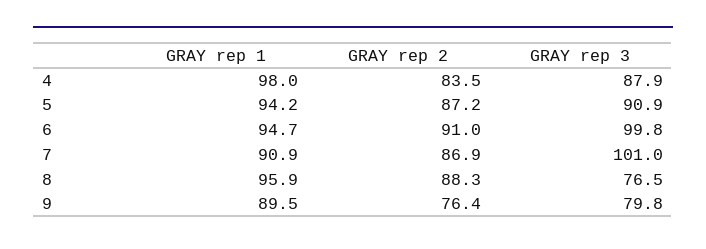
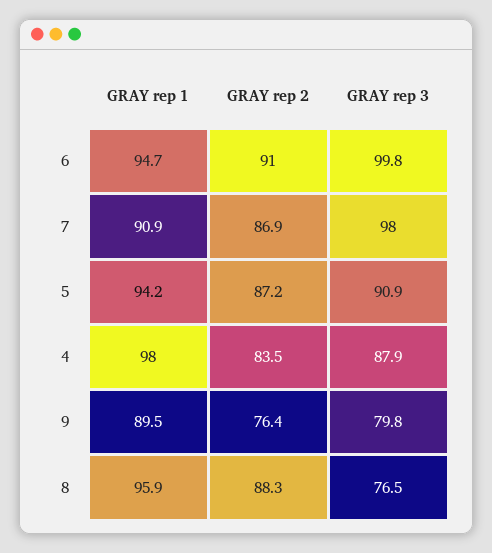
GRAY rep 3, 7: 101 -> 98

